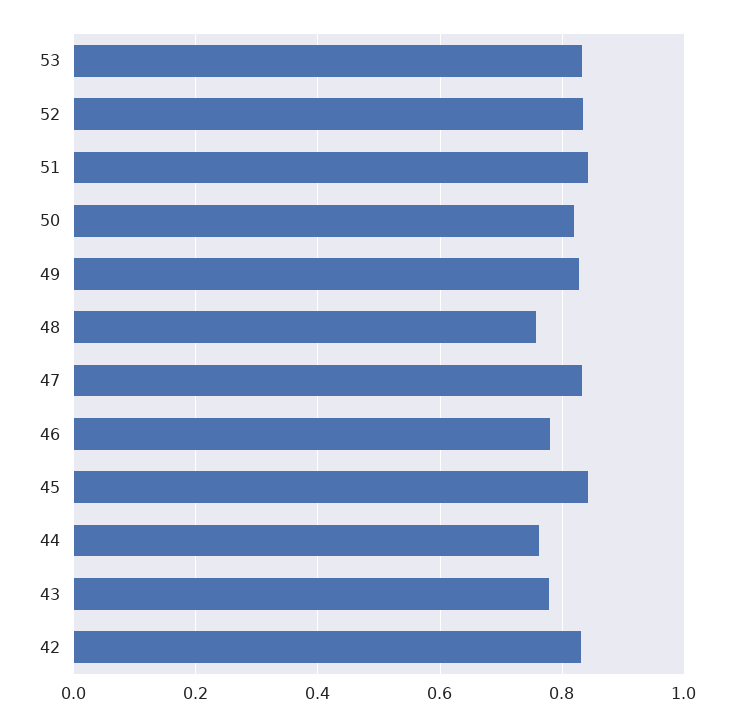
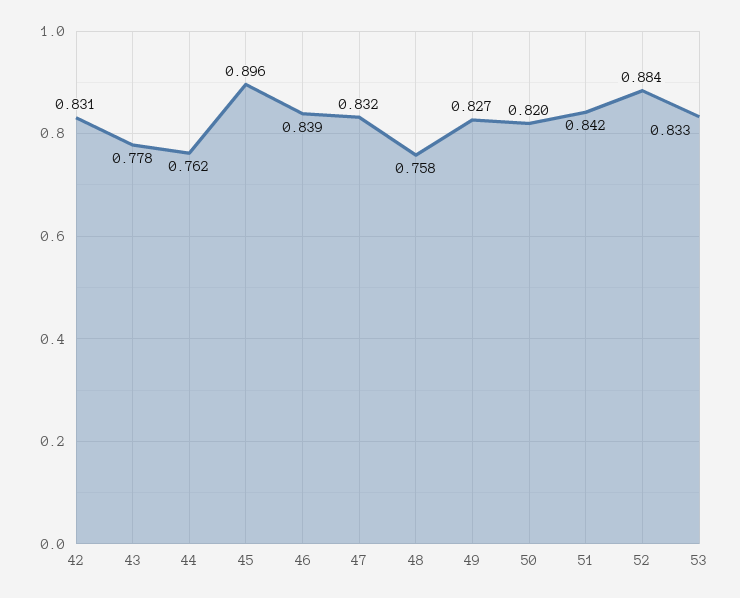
52: 0.84 -> 0.884
46: 0.78 -> 0.839
45: 0.84 -> 0.896

